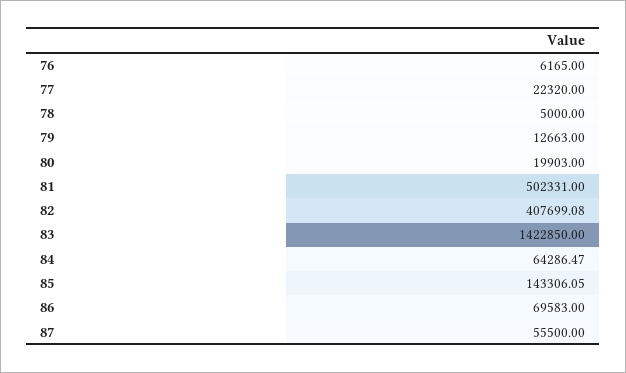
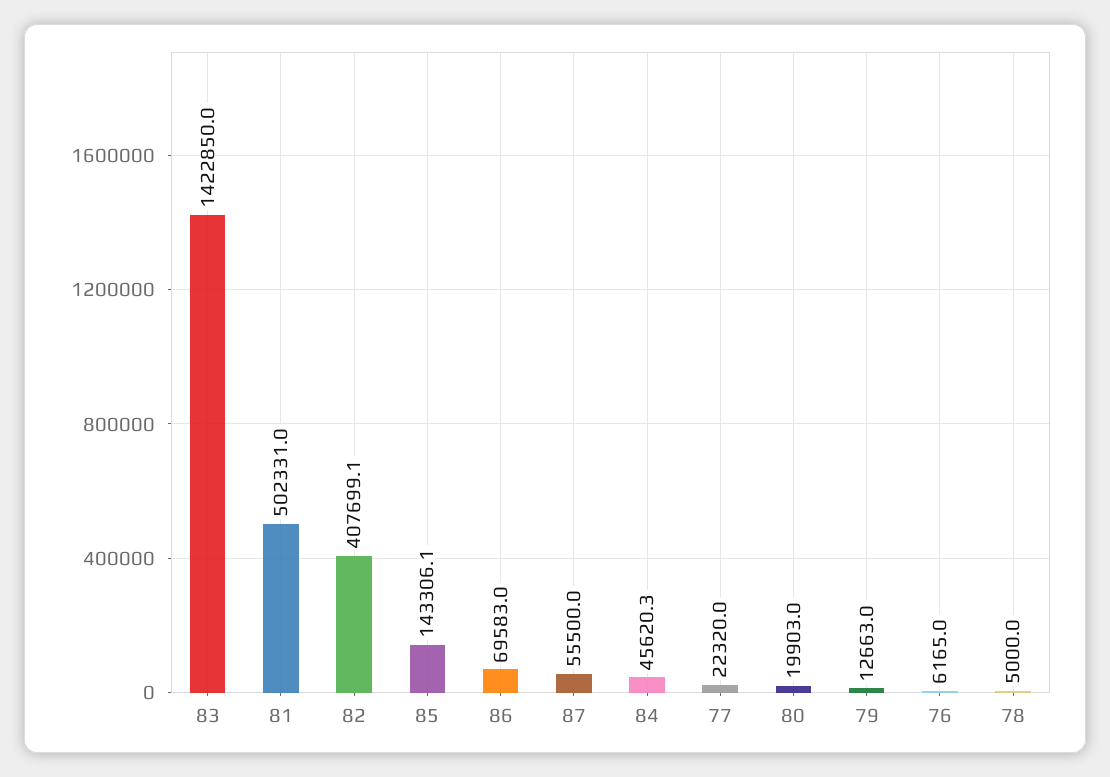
84: 64286.47 -> 45620.3

